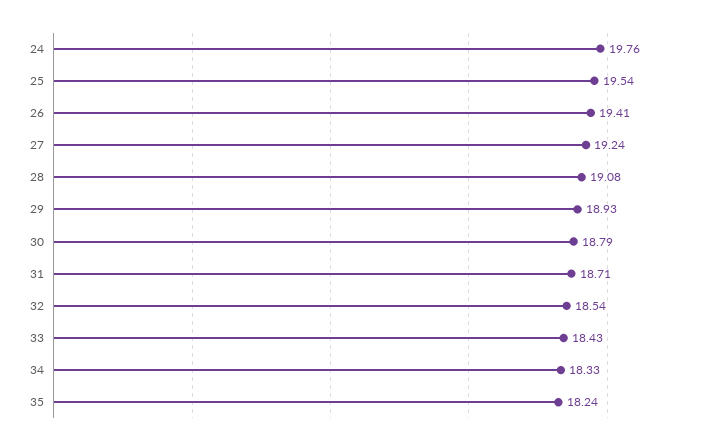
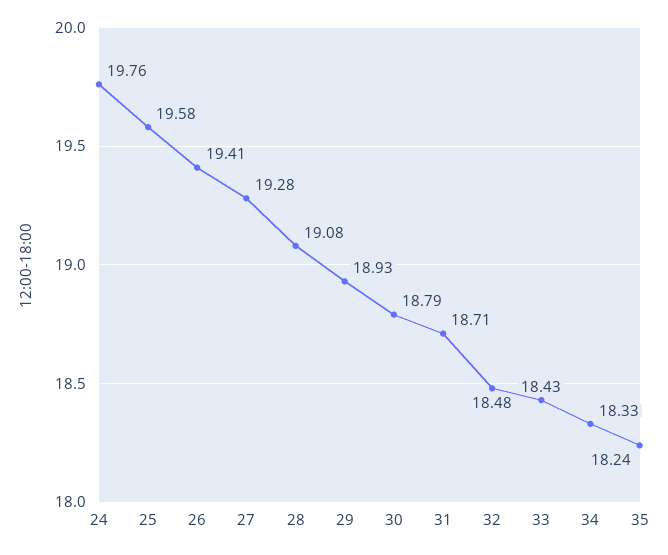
25: 19.54 -> 19.58
27: 19.24 -> 19.28
32: 18.54 -> 18.48

